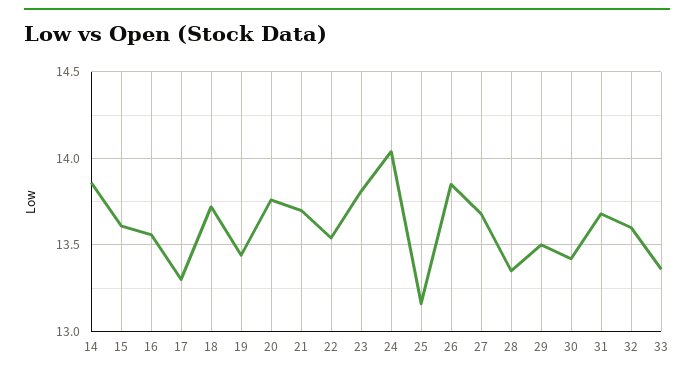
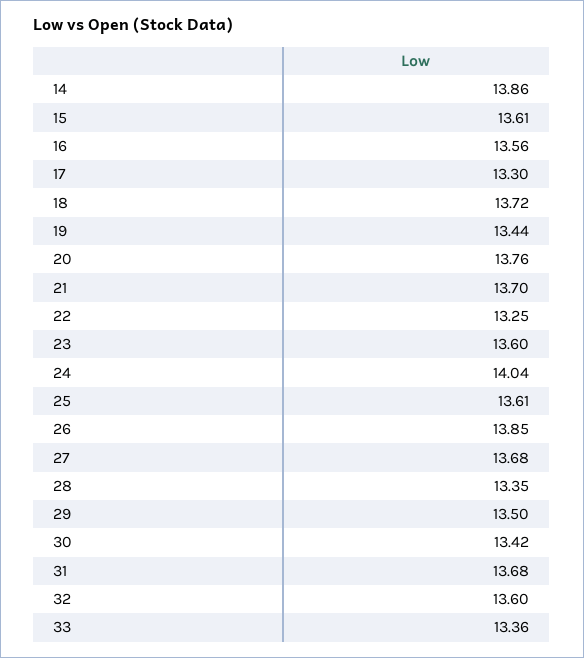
22: 13.55 -> 13.25
23: 13.8 -> 13.6
25: 13.15 -> 13.61

